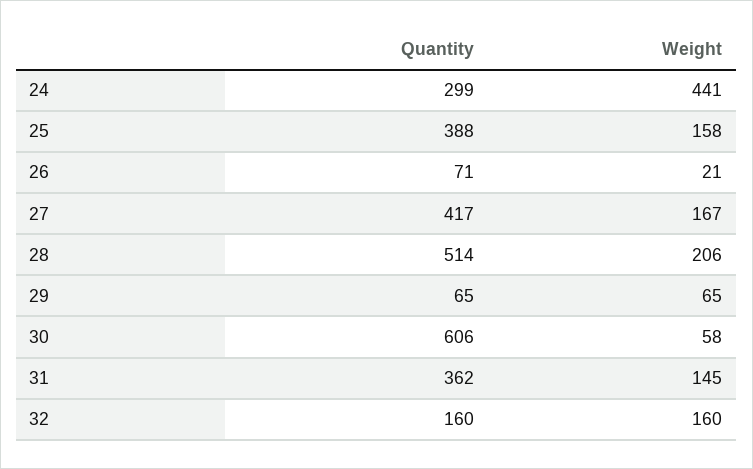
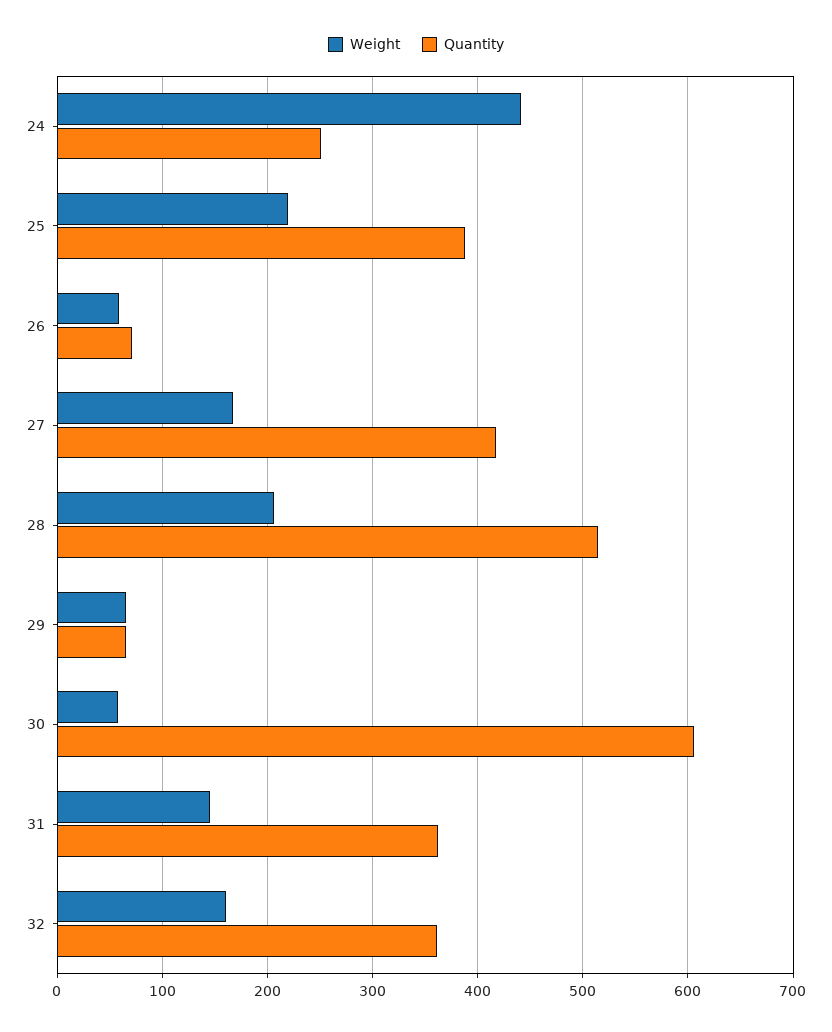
Quantity, 24: 299 -> 250
Weight, 25: 158 -> 220
Weight, 26: 21 -> 60
Quantity, 32: 160 -> 360

